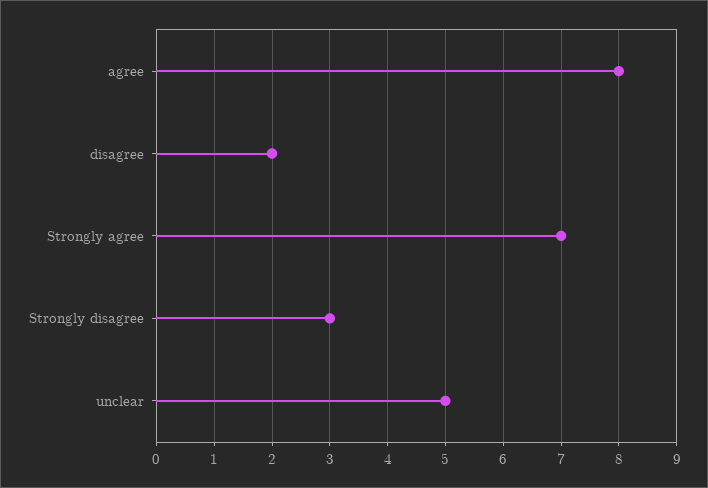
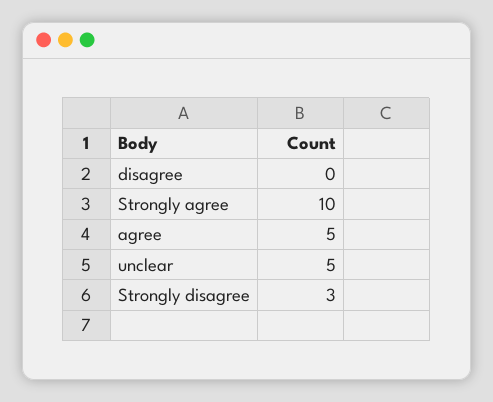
agree: 8 -> 5
disagree: 2 -> 0
Strongly agree: 7 -> 10

